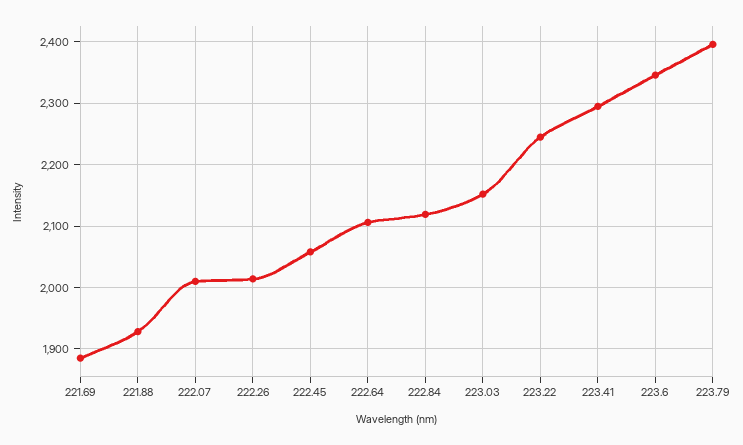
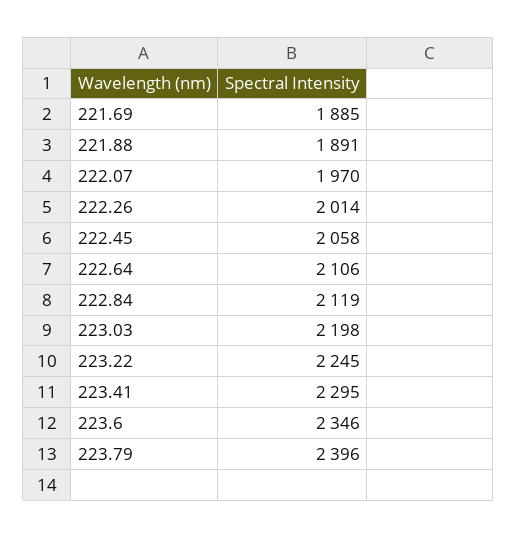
221.88: 1930 -> 1891
222.07: 2010 -> 1970
223.03: 2150 -> 2198

